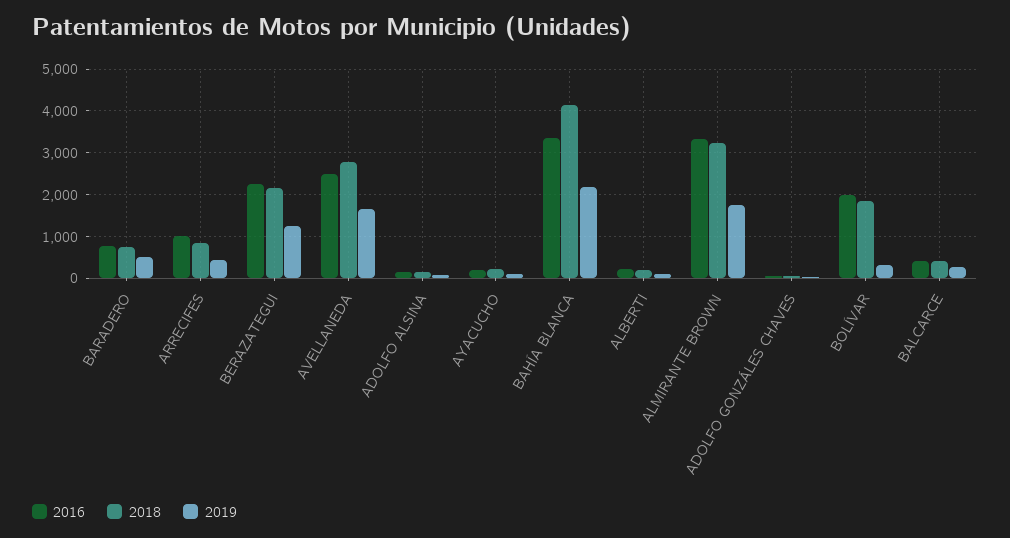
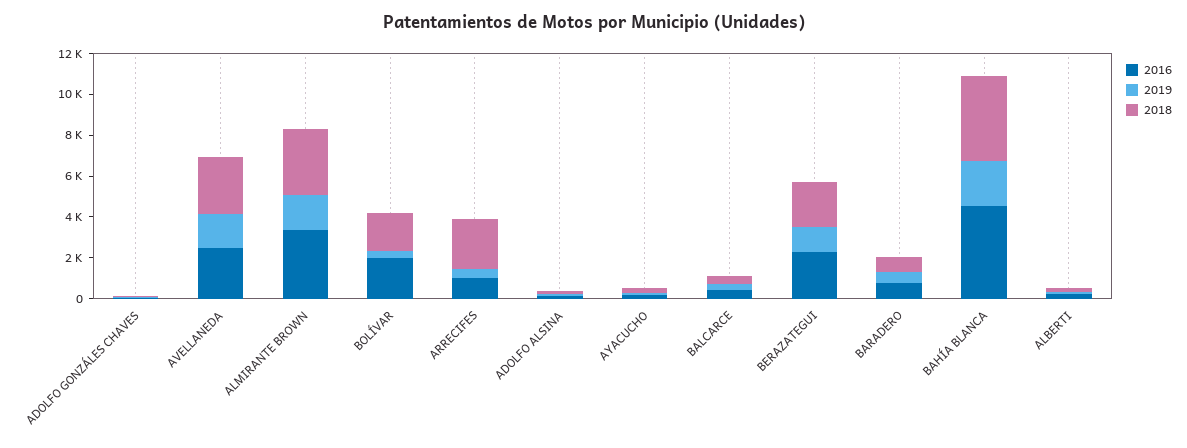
2018, ARRECIFES: 800 -> 2500
2016, BAHÍA BLANCA: 3400 -> 4500

